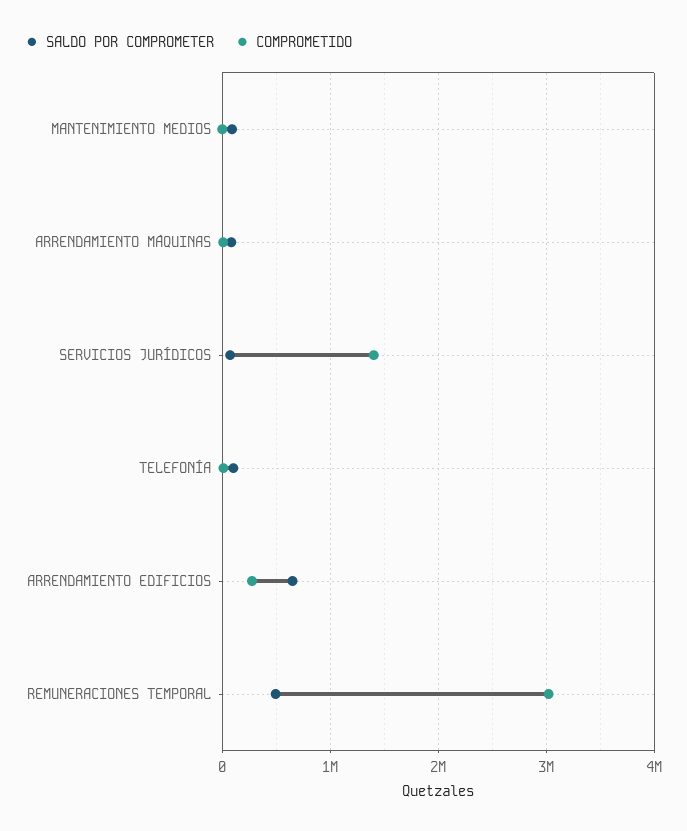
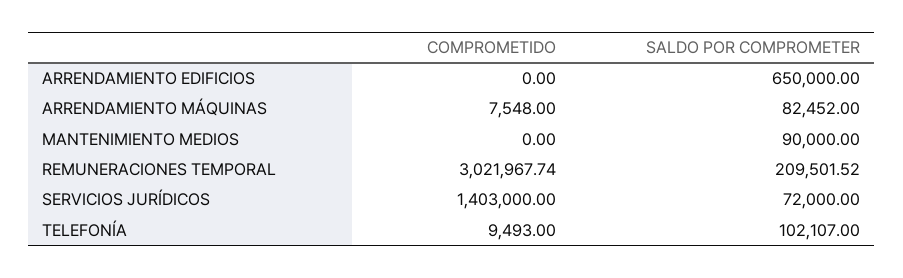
COMPROMETIDO, ARRENDAMIENTO EDIFICIOS: 300000 -> 0
SALDO POR COMPROMETER, REMUNERACIONES TEMPORAL: 500000 -> 209501.52

